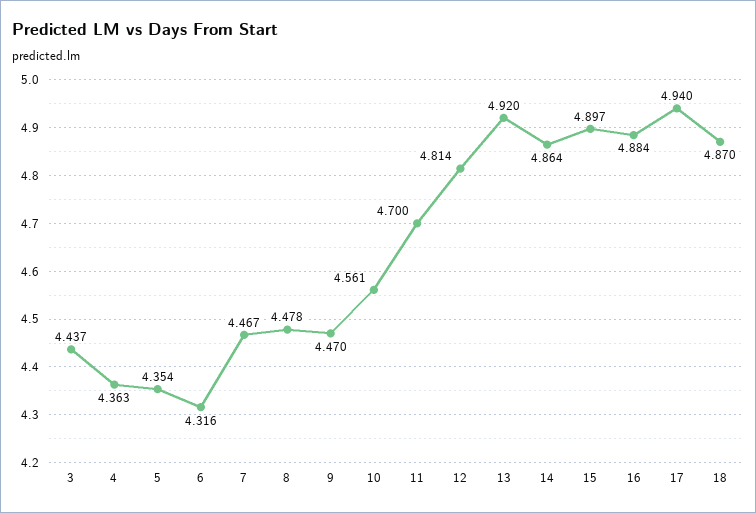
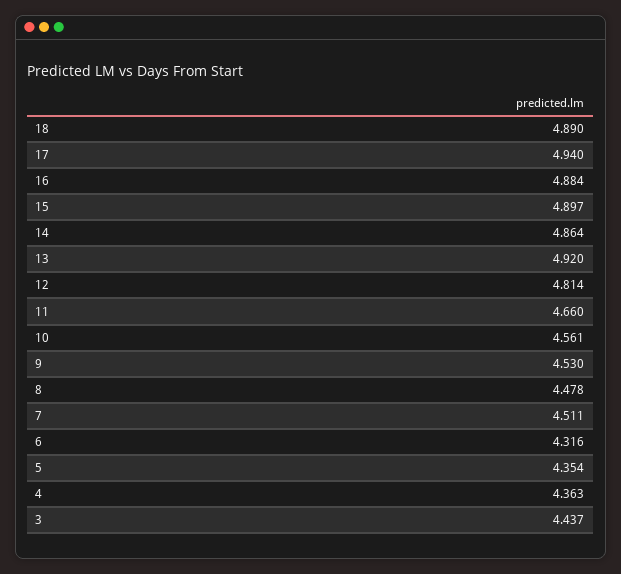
7: 4.467 -> 4.511
9: 4.47 -> 4.53
11: 4.7 -> 4.66
18: 4.87 -> 4.89

